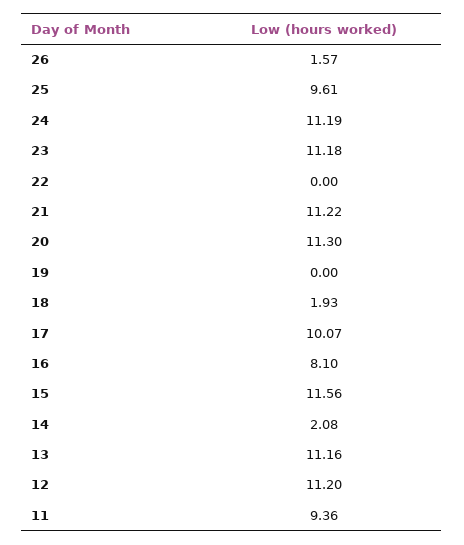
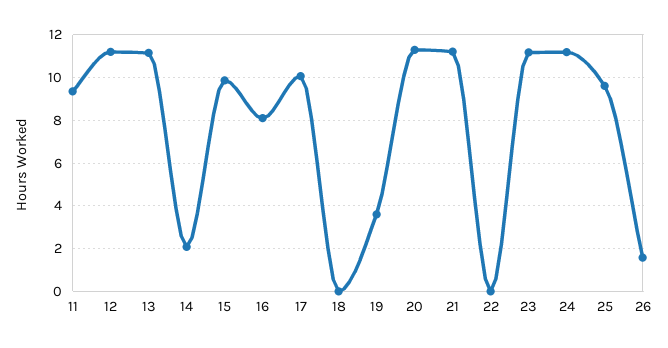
19: 0 -> 3.5
18: 1.93 -> 0
15: 11.56 -> 10

